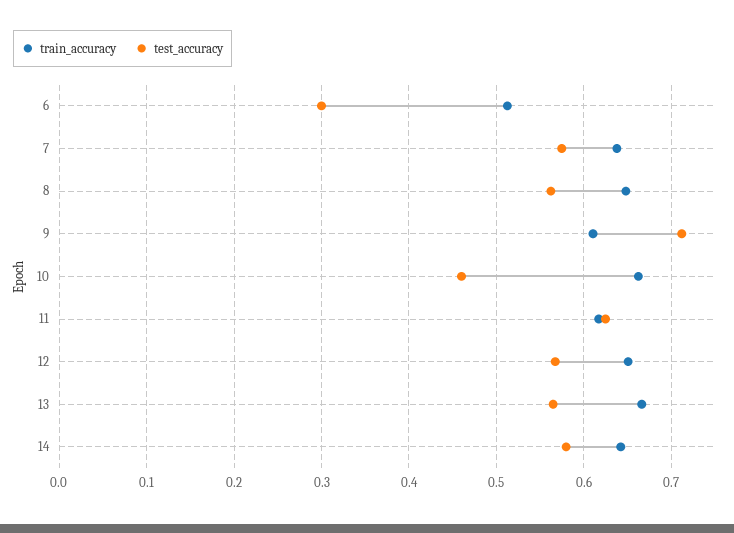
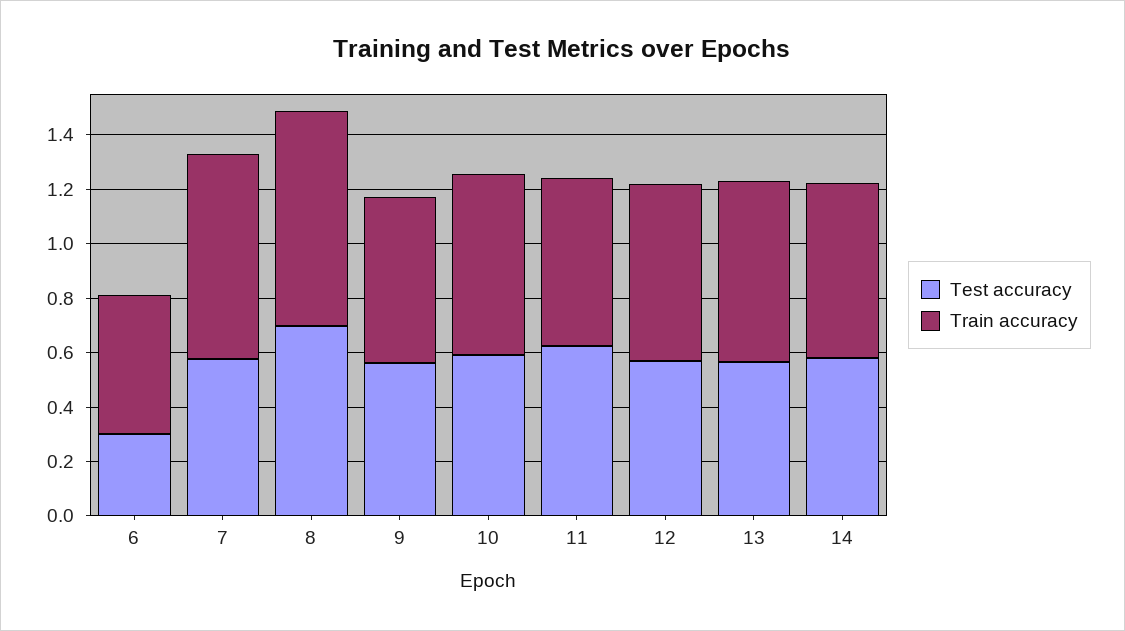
train_accuracy, 7: 0.64 -> 0.75
train_accuracy, 8: 0.65 -> 0.8
test_accuracy, 8: 0.56 -> 0.7
test_accuracy, 9: 0.71 -> 0.55
test_accuracy, 10: 0.46 -> 0.6

